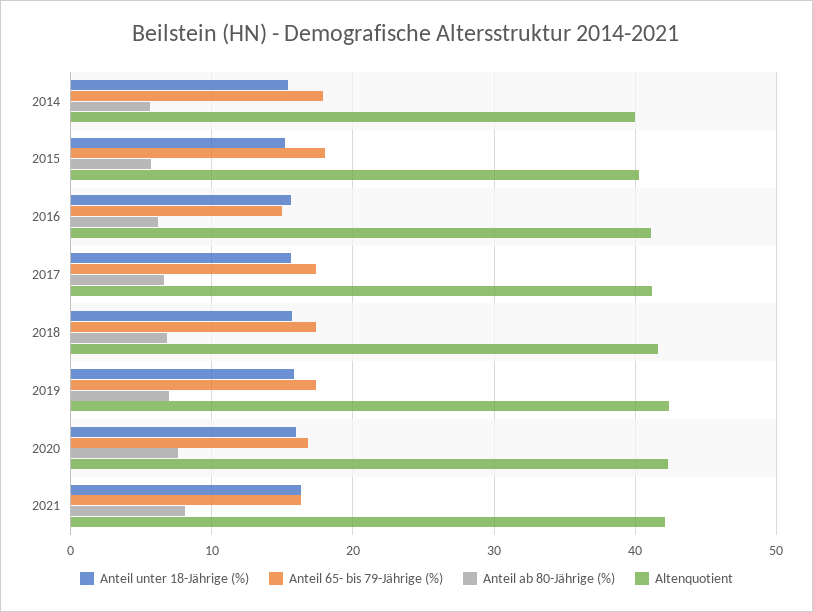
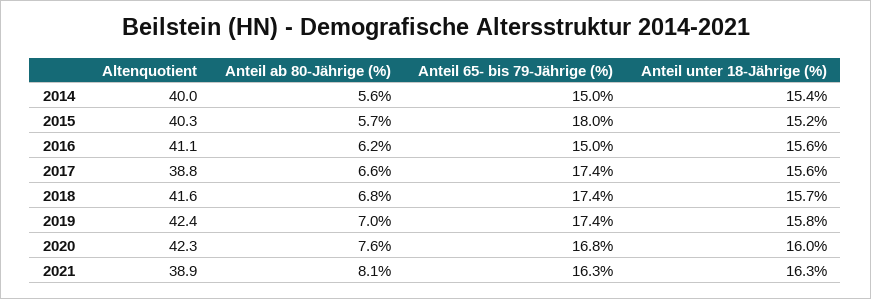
Anteil 65- bis 79-Jährige (%), 2014: 18 -> 15
Altenquotient, 2017: 41 -> 38.8
Altenquotient, 2021: 42 -> 38.9

